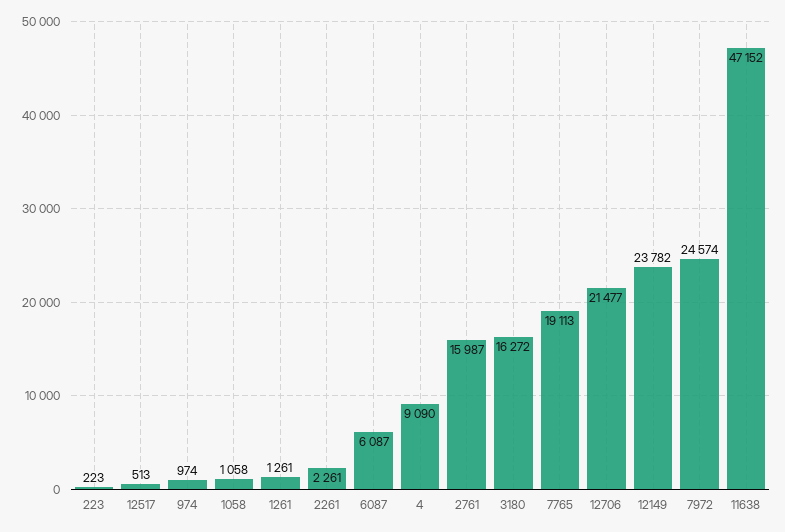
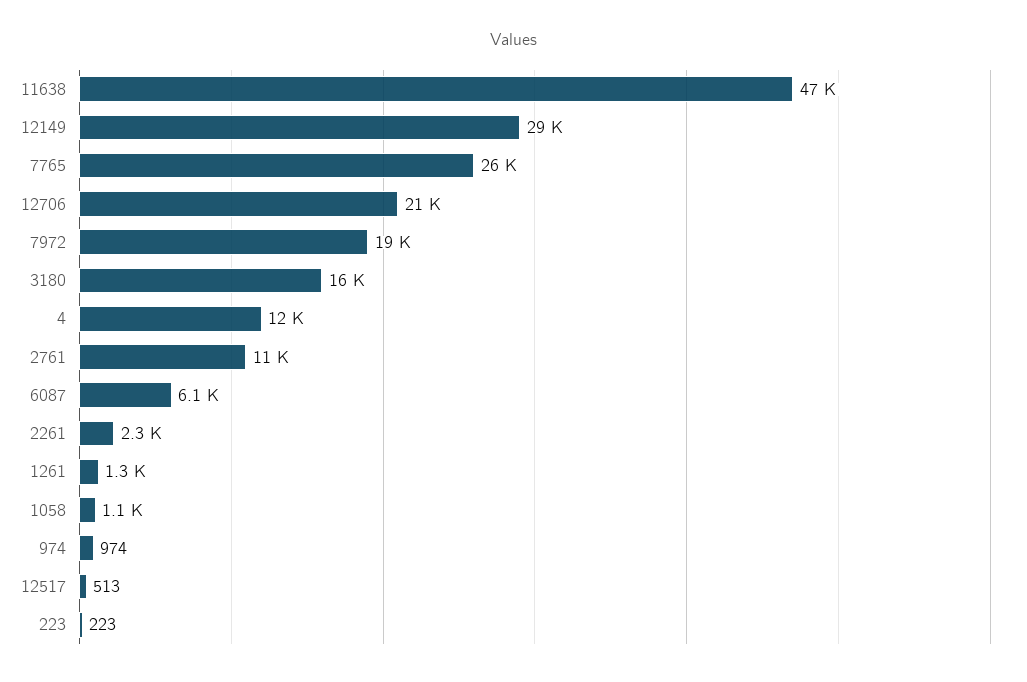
4: 9090 -> 12000
2761: 15987 -> 11000
7765: 19113 -> 26000
12149: 23782 -> 29000
7972: 24574 -> 19000

